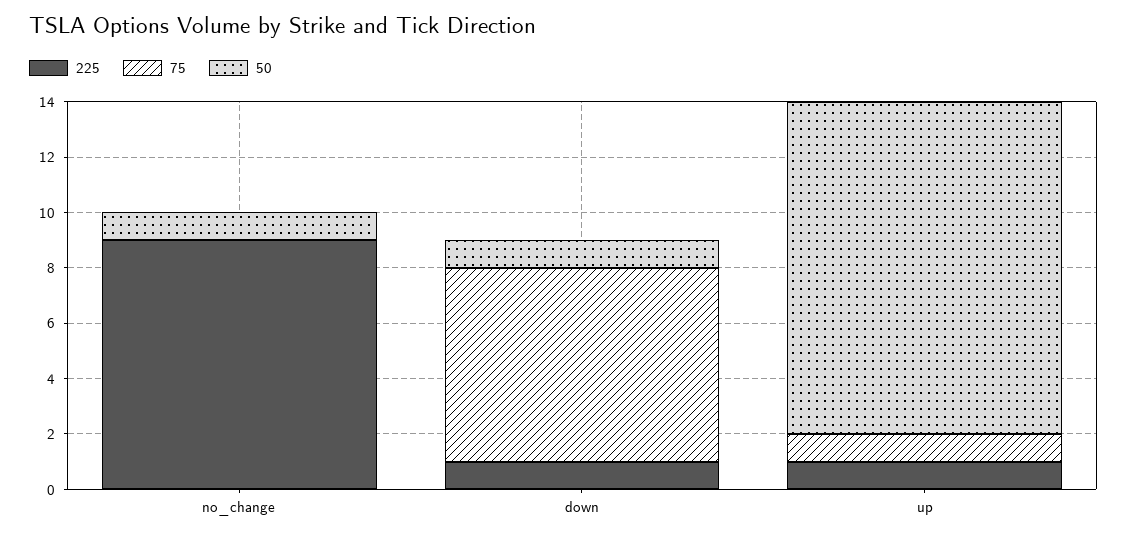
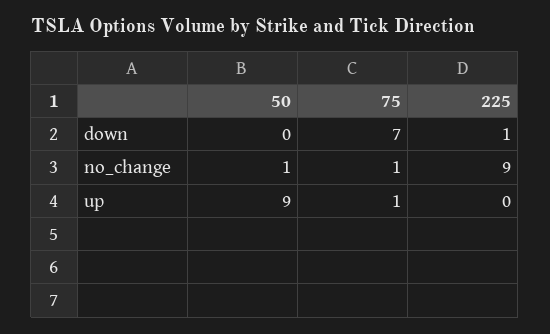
75, no_change: 0 -> 1
50, down: 1 -> 0
225, up: 1 -> 0
50, up: 12 -> 9

